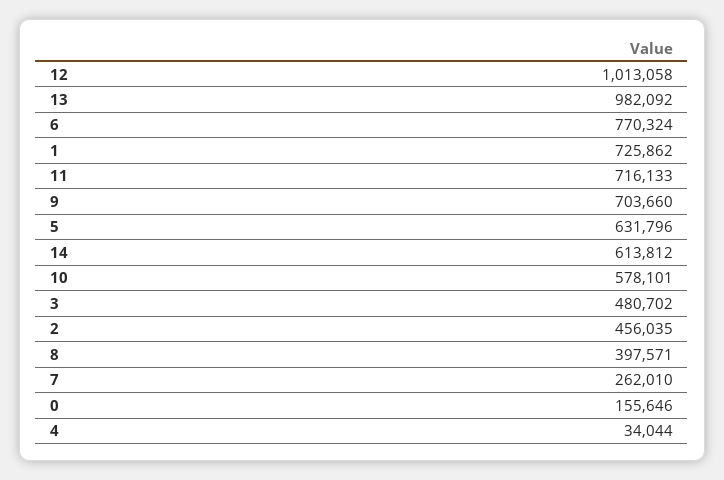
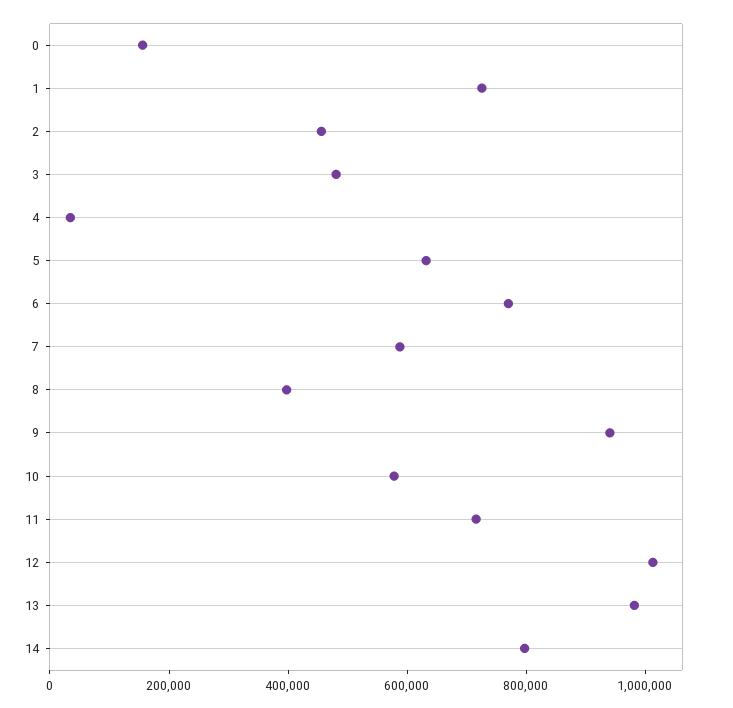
9: 703660 -> 950000
14: 613812 -> 800000
7: 262010 -> 600000

